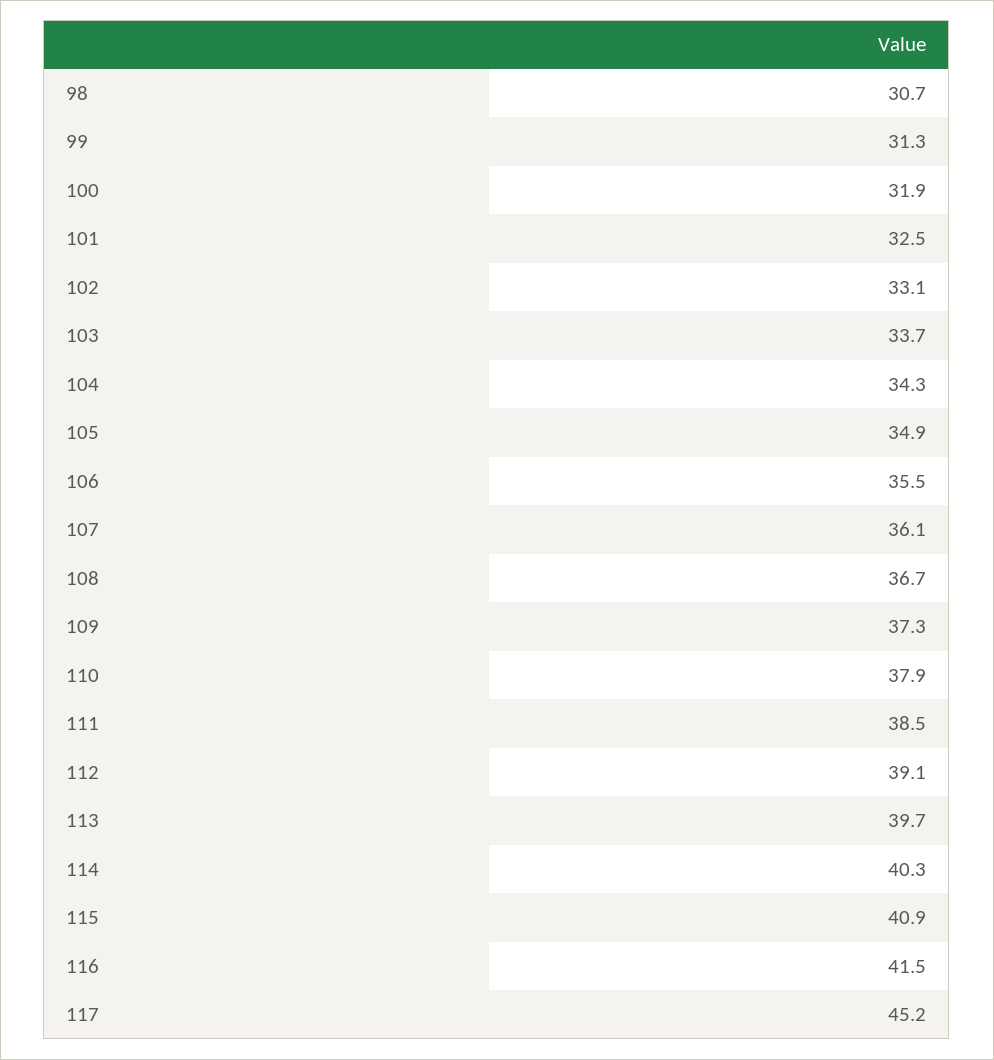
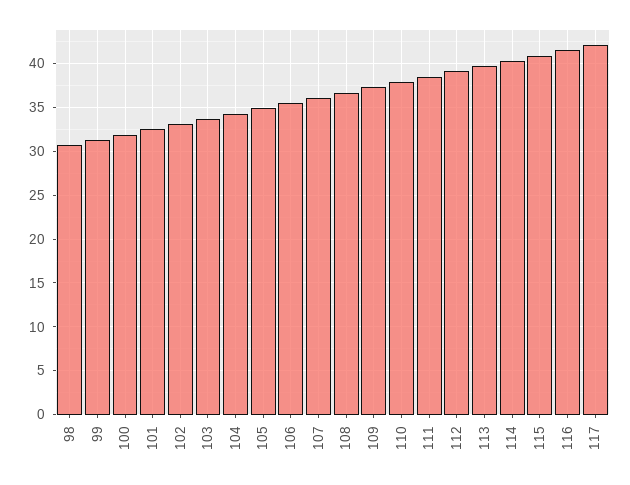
117: 45.2 -> 42

